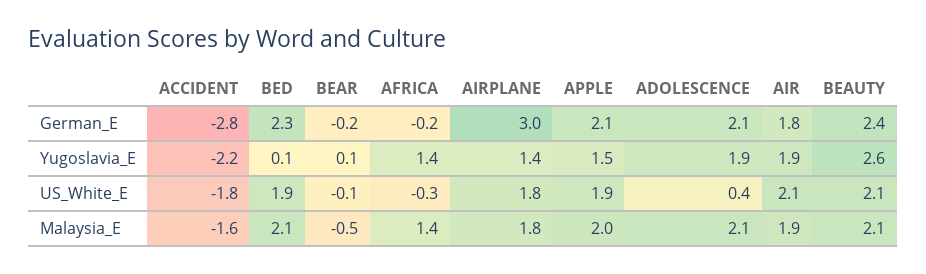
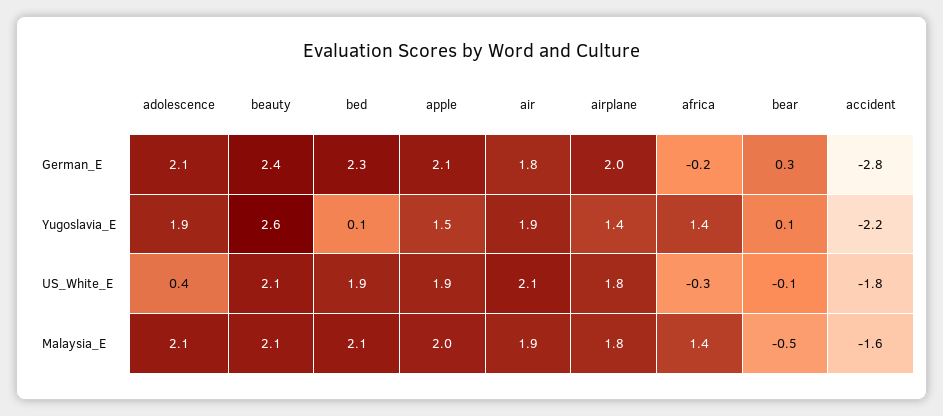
BEAR, German_E: -0.2 -> 0.3
AIRPLANE, German_E: 3 -> 2

